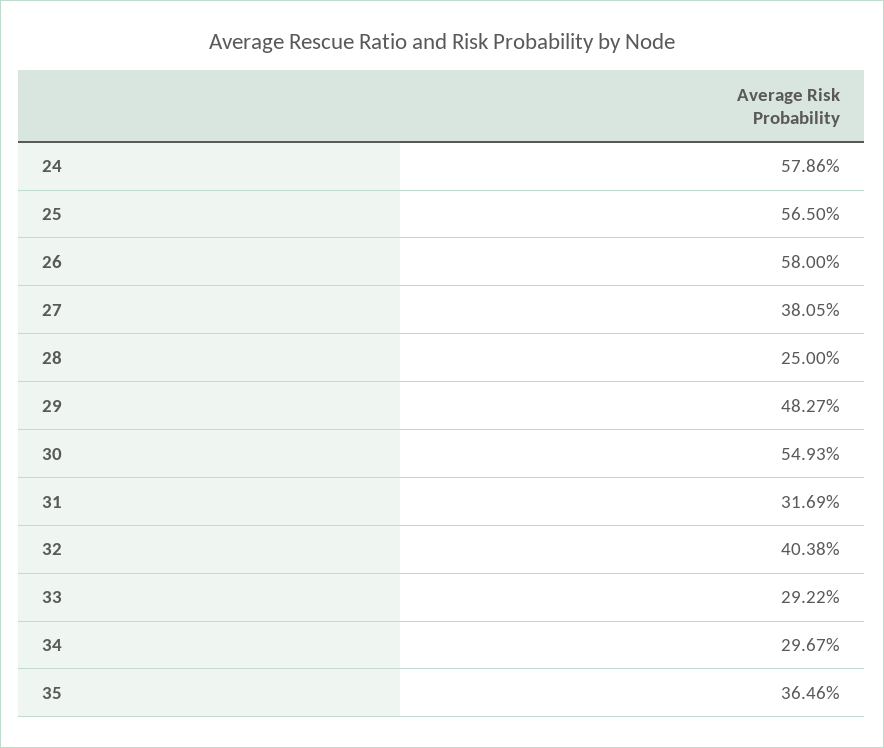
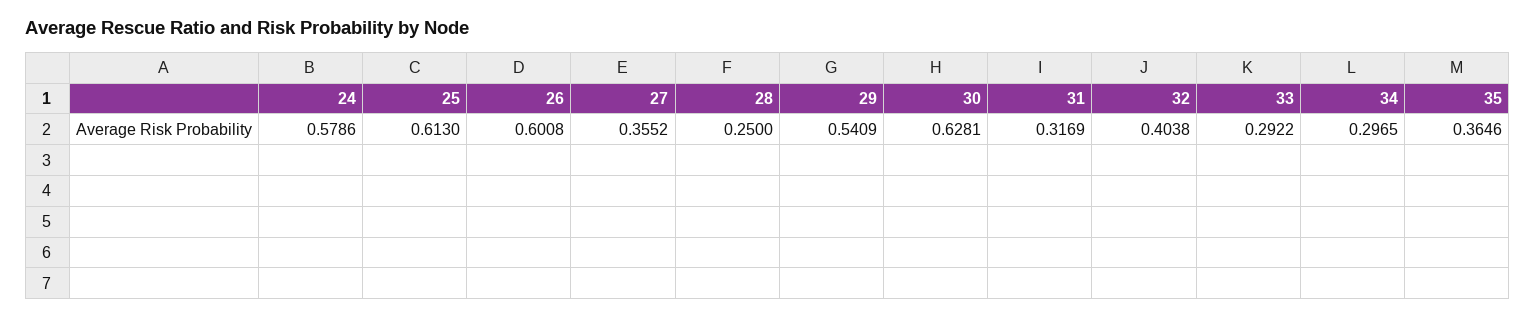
25: 0.565 -> 0.613
26: 0.58 -> 0.6008
27: 0.3805 -> 0.3552
29: 0.4827 -> 0.5409
30: 0.5493 -> 0.6281
34: 0.2967 -> 0.2965

